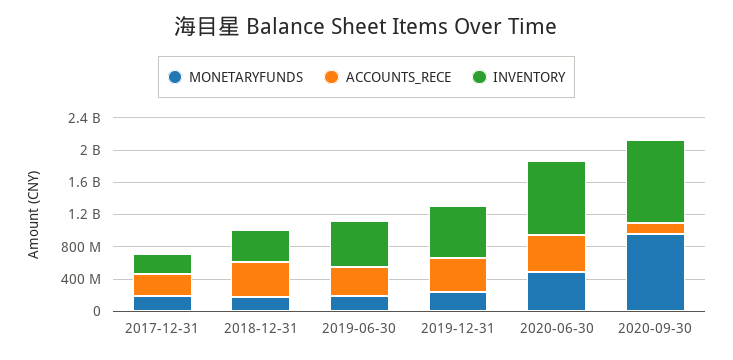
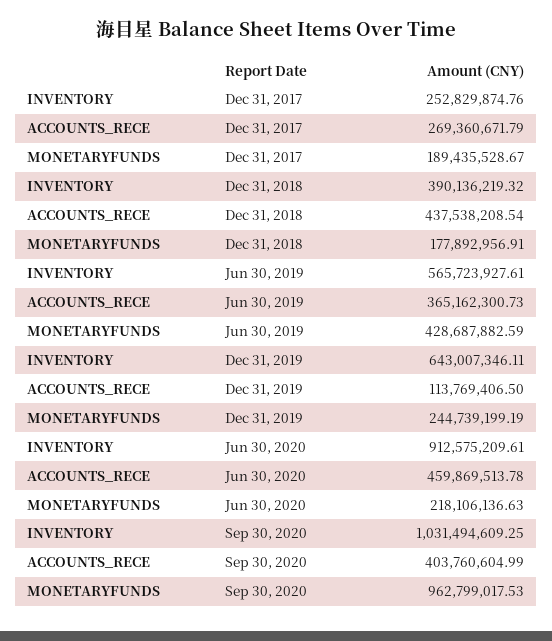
MONETARYFUNDS, 2019-06-30: 200000000 -> 428687882.59
ACCOUNTS_RECE, 2019-12-31: 400000000 -> 113769406.5
MONETARYFUNDS, 2020-06-30: 500000000 -> 218106136.63
ACCOUNTS_RECE, 2020-09-30: 100000000 -> 403760604.99

